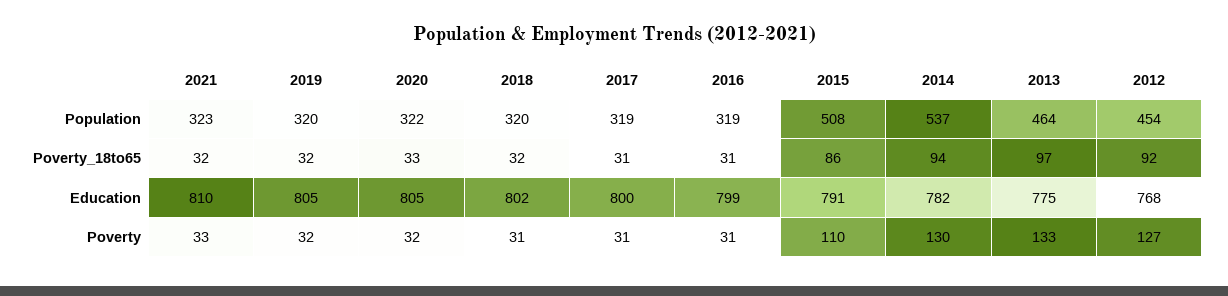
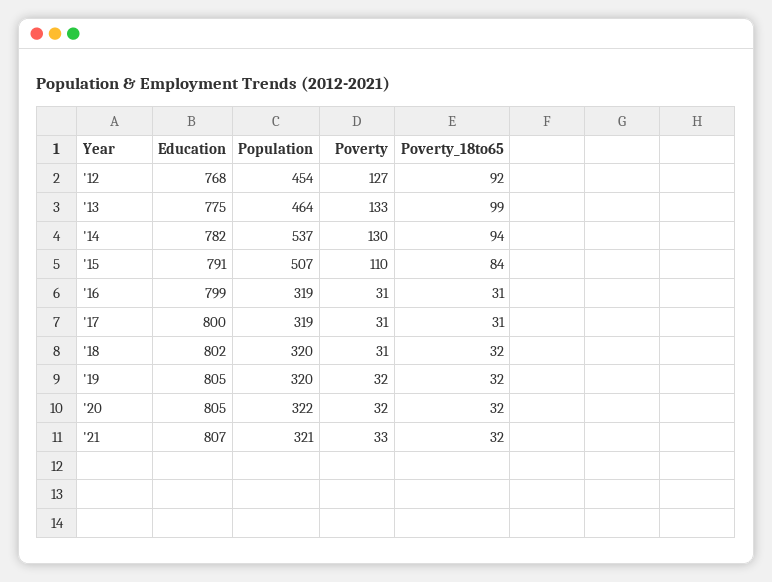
2021, Population: 323 -> 321
2015, Population: 508 -> 507
2020, Poverty_18to65: 33 -> 32
2015, Poverty_18to65: 86 -> 84
2013, Poverty_18to65: 97 -> 99
2021, Education: 810 -> 807

